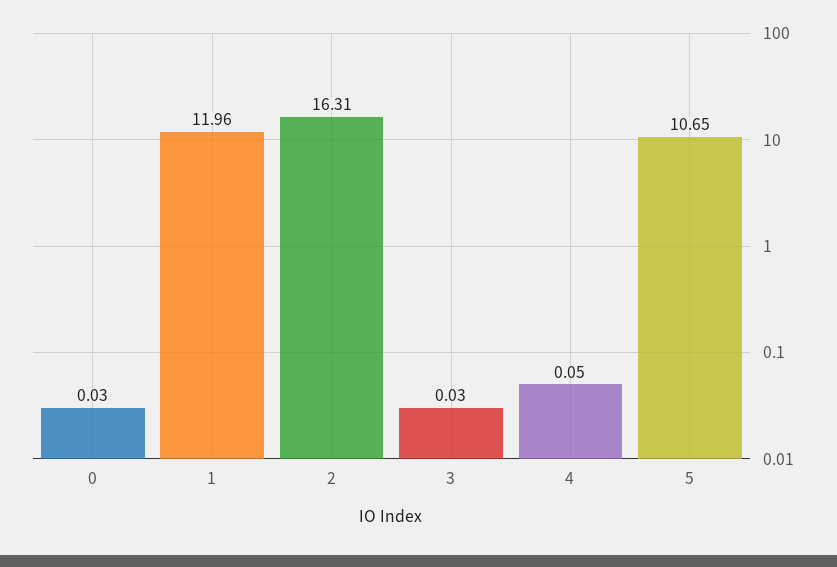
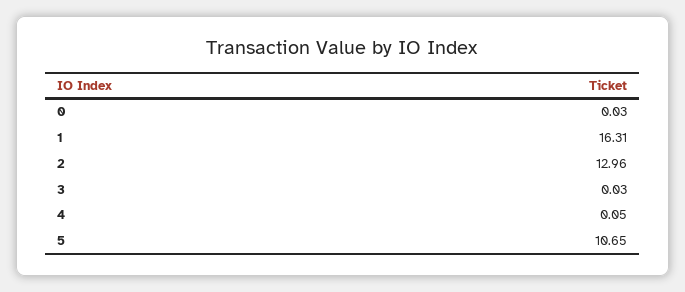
1: 11.96 -> 16.31
2: 16.31 -> 12.96

